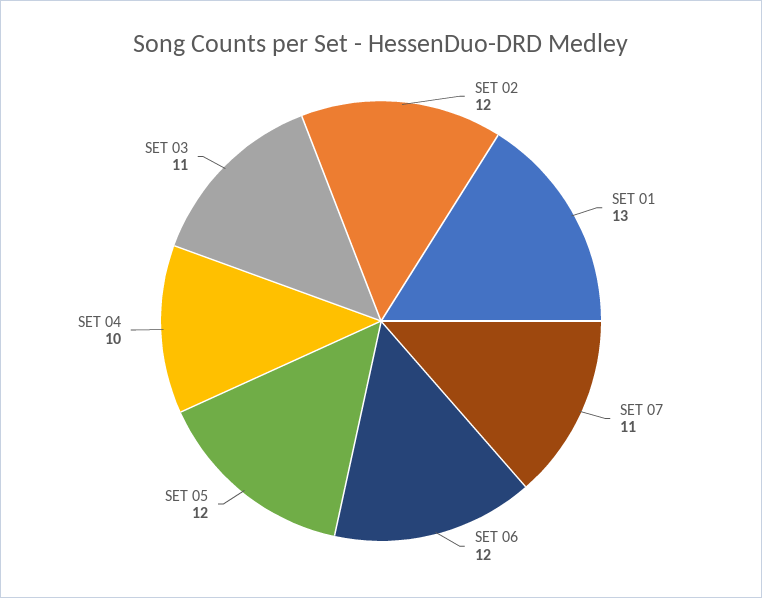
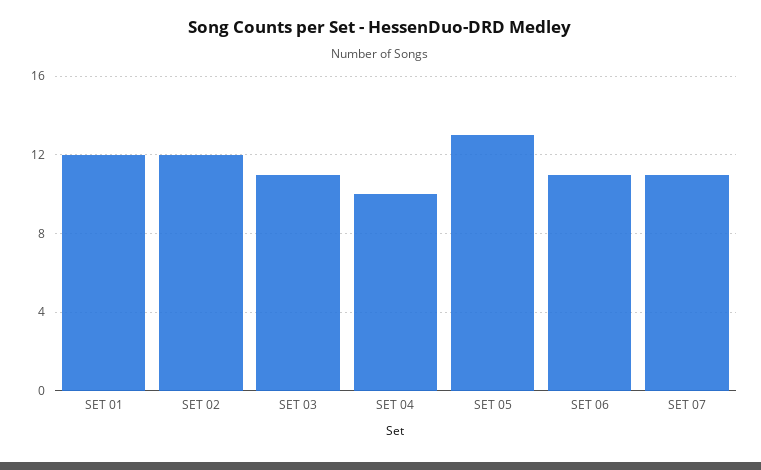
SET 01: 13 -> 12
SET 06: 12 -> 11
SET 05: 12 -> 13

